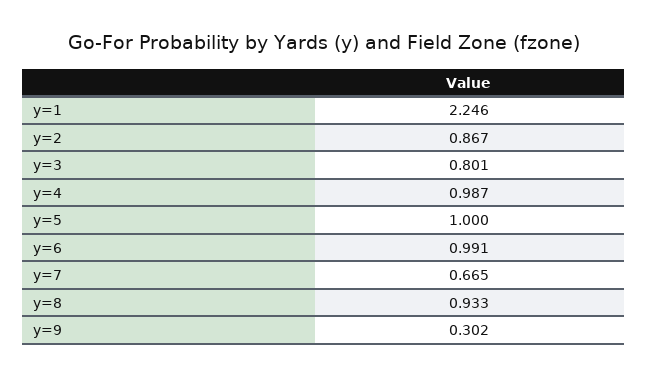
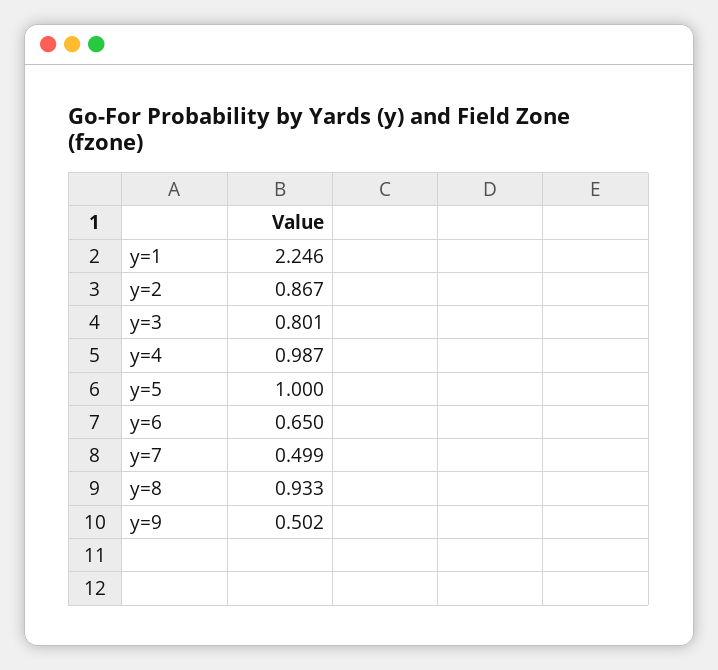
y=6: 0.991 -> 0.65
y=7: 0.665 -> 0.499
y=9: 0.302 -> 0.502

